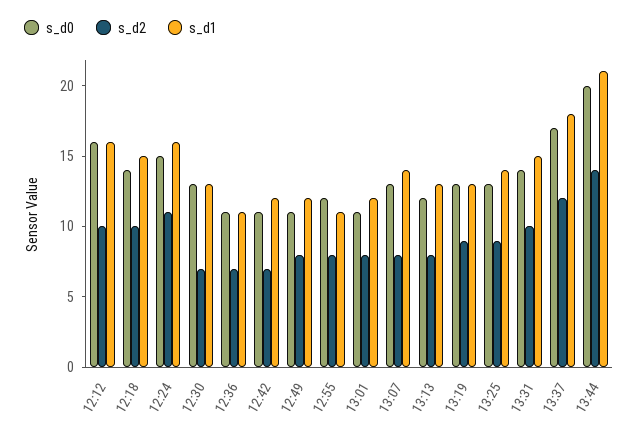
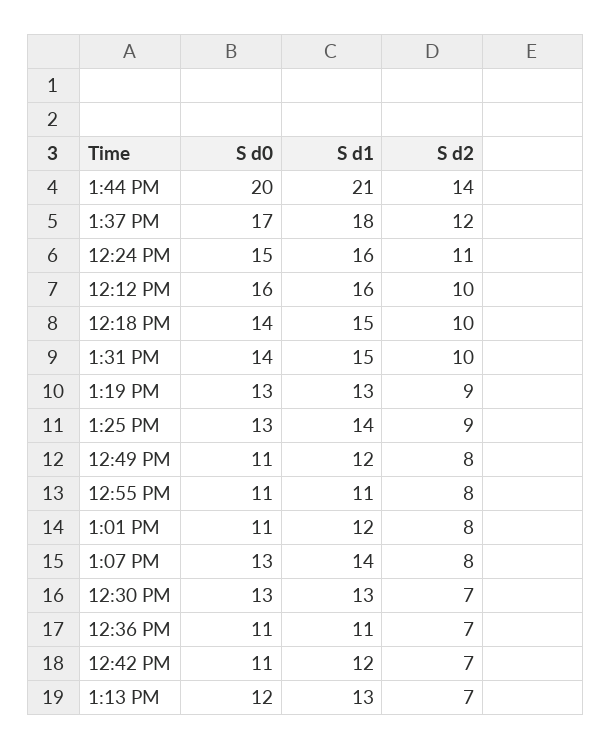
s_d0, 12:55: 12 -> 11
s_d2, 13:13: 8 -> 7

